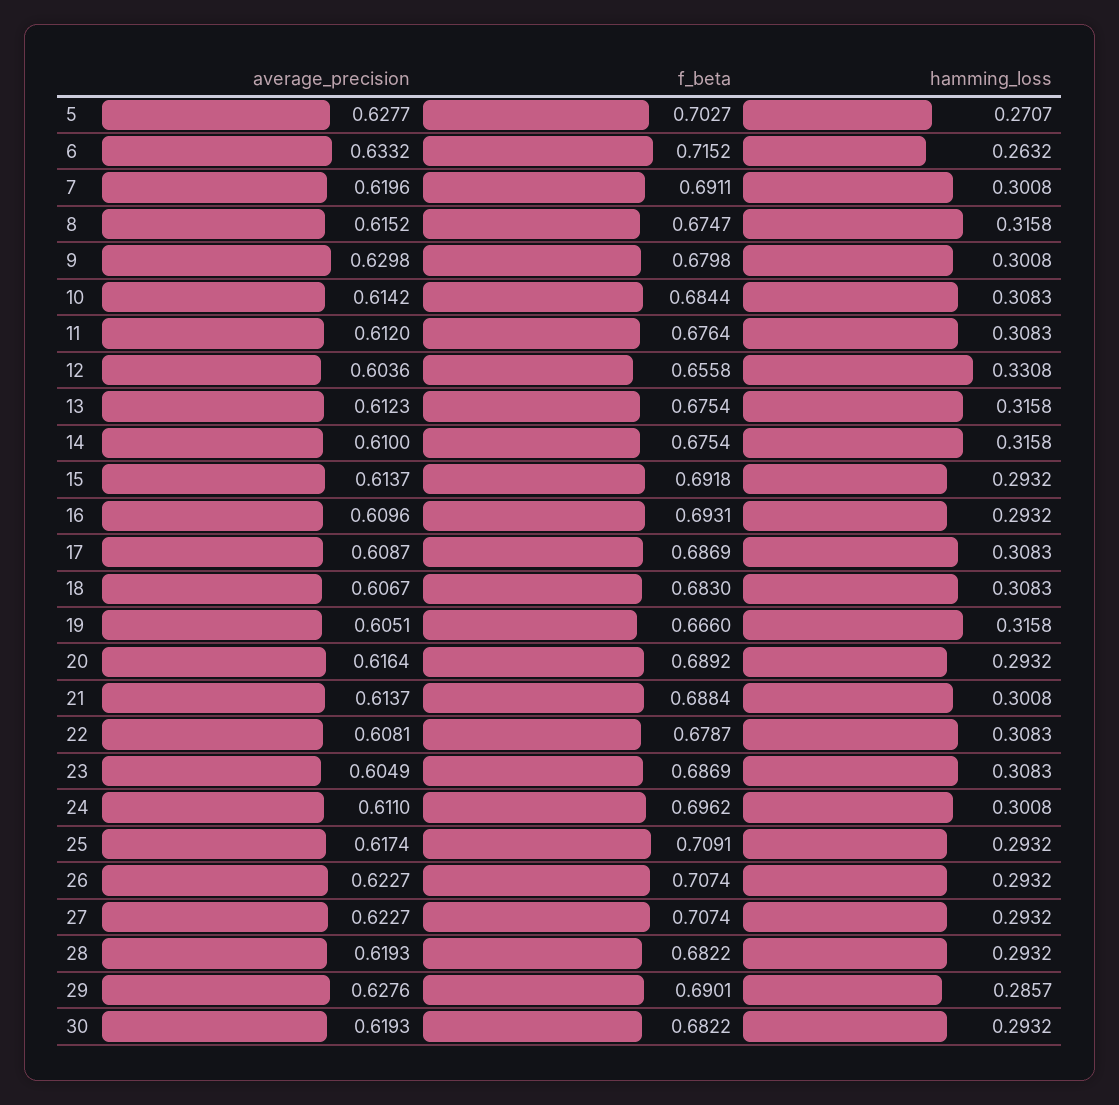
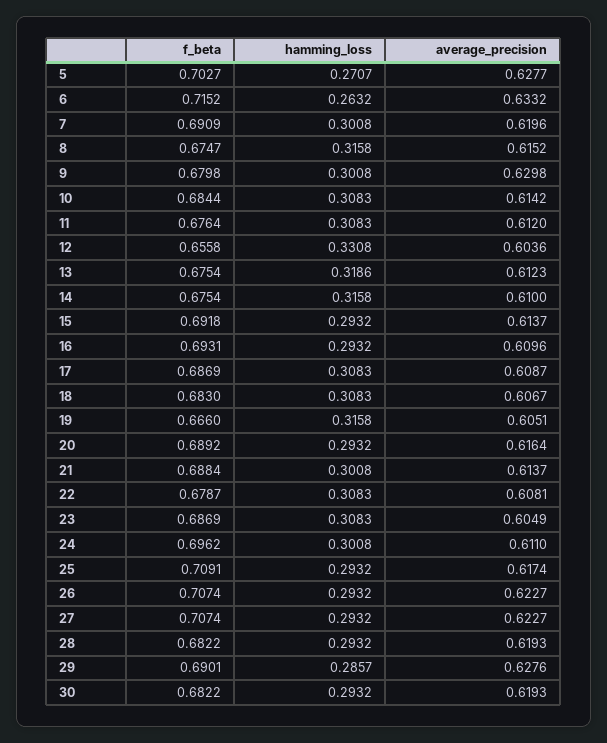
f_beta, 7: 0.6911 -> 0.6909
hamming_loss, 13: 0.3158 -> 0.3186

